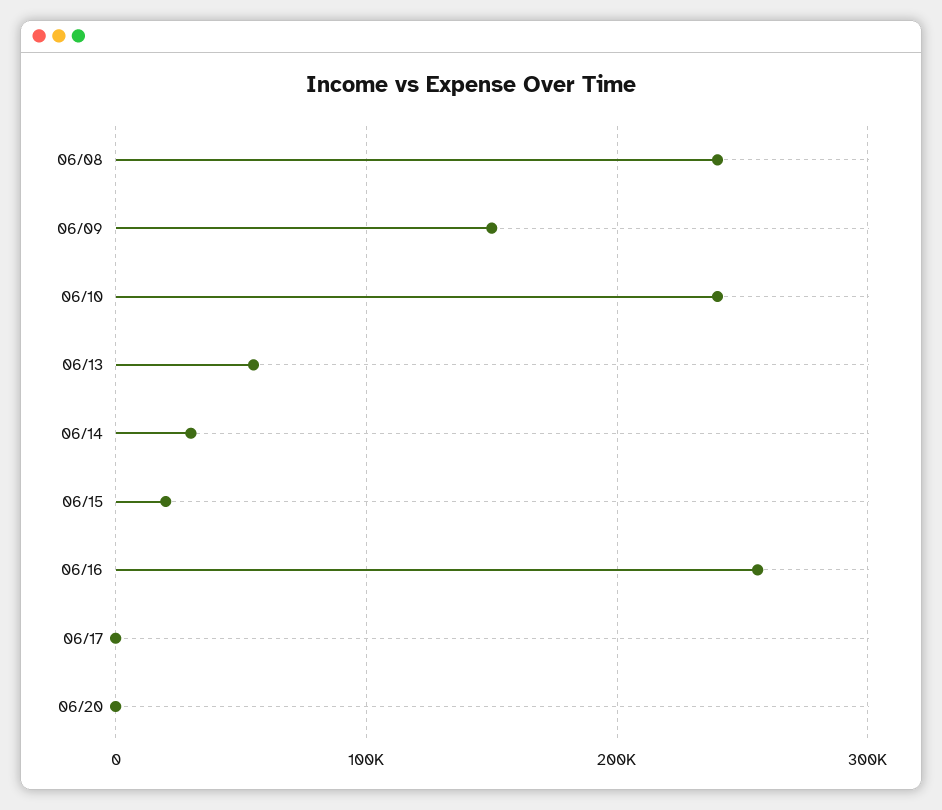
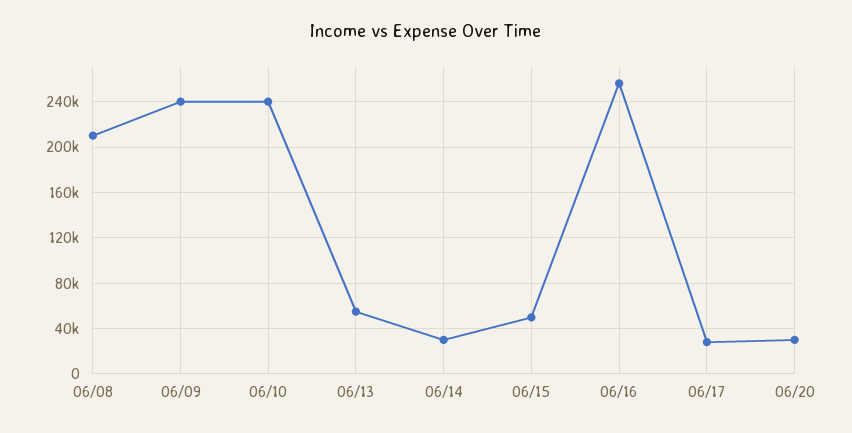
06/08: 240000 -> 210000
06/09: 150000 -> 240000
06/15: 20000 -> 50000
06/17: 0 -> 30000
06/20: 0 -> 30000

